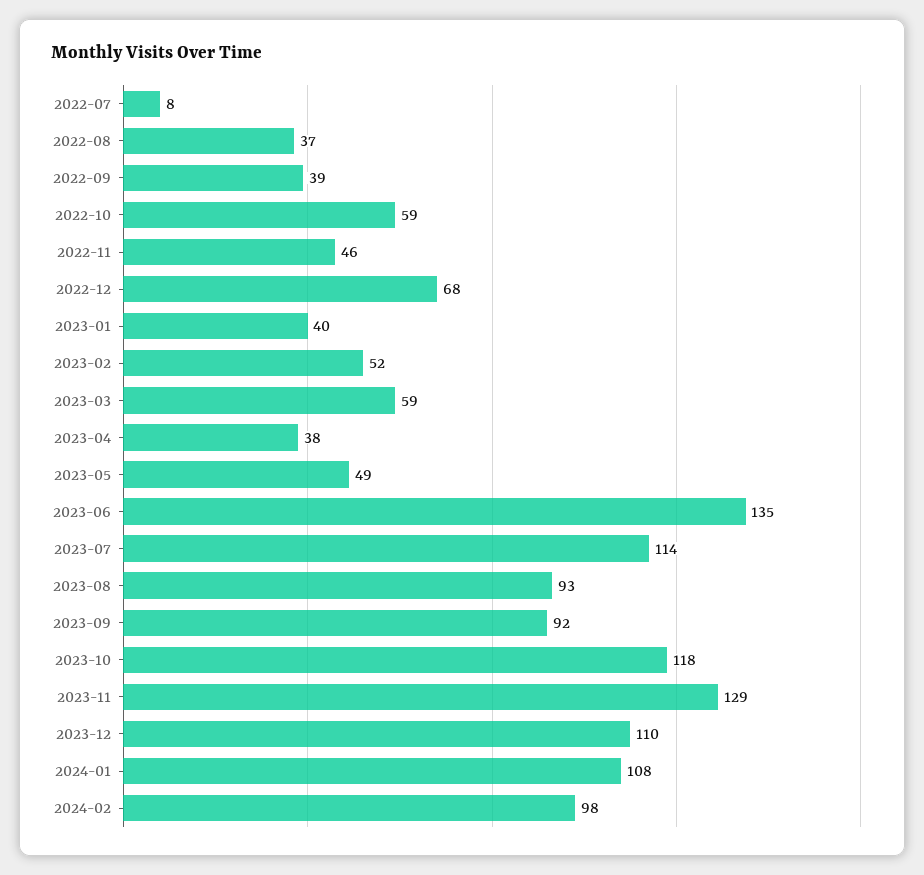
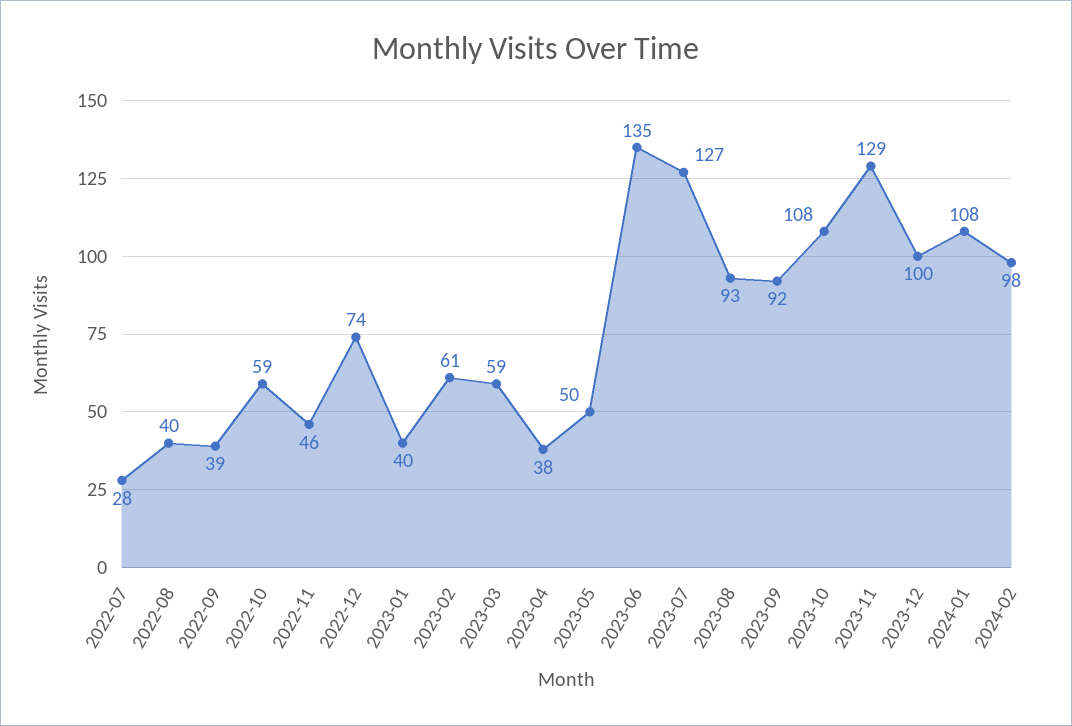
2022-07: 8 -> 28
2022-08: 37 -> 40
2022-12: 68 -> 74
2023-02: 52 -> 61
2023-05: 49 -> 50
2023-07: 114 -> 127
2023-10: 118 -> 108
2023-12: 110 -> 100

